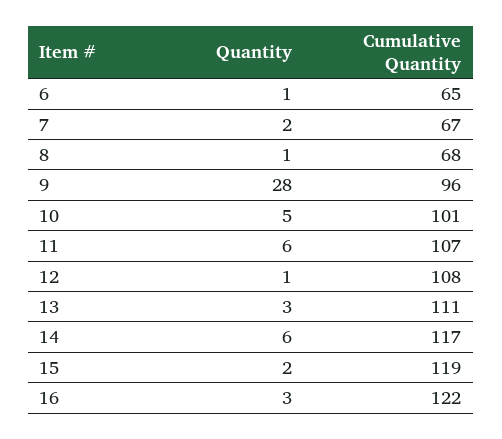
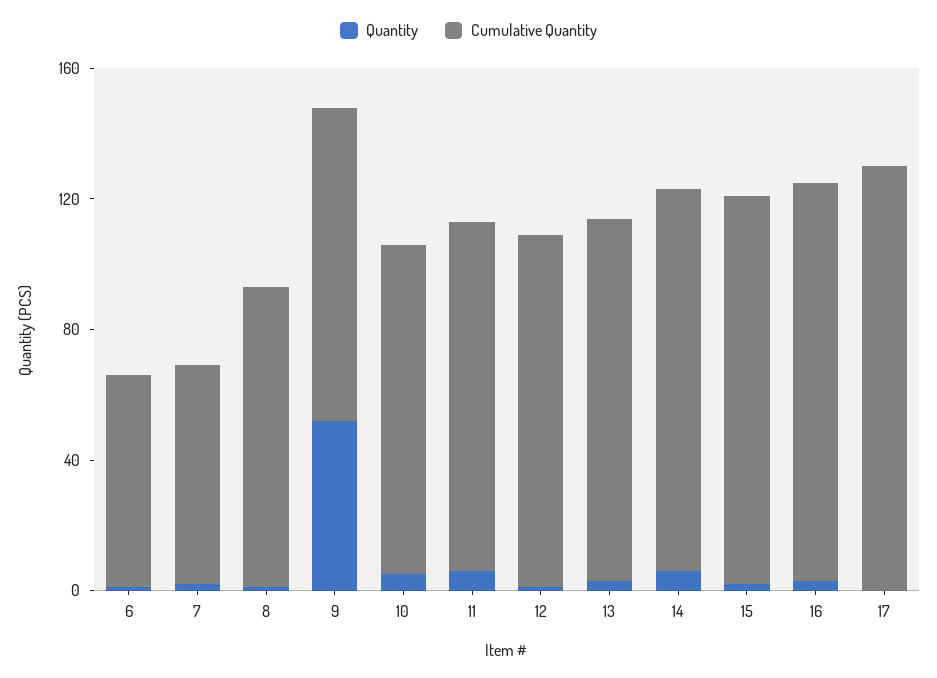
Cumulative Quantity, 8: 68 -> 90
Quantity, 9: 28 -> 50
Quantity, 17: none -> 0
Cumulative Quantity, 17: none -> 130

